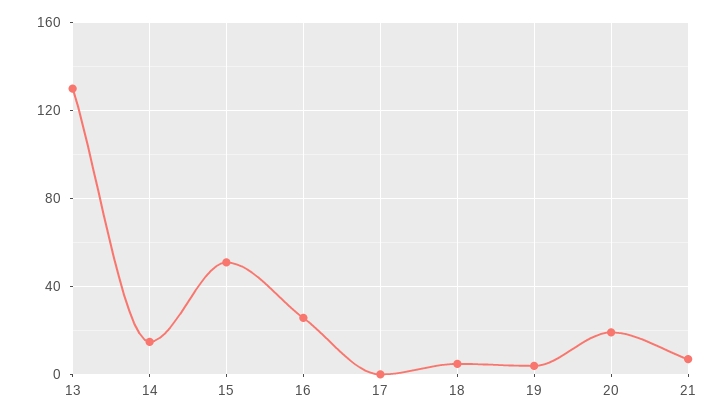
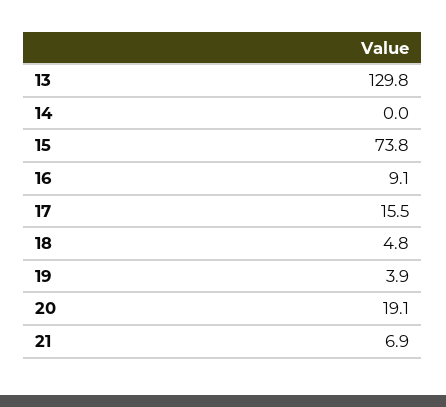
14: 15 -> 0
15: 50 -> 73.8
16: 25 -> 9.1
17: 0 -> 15.5

